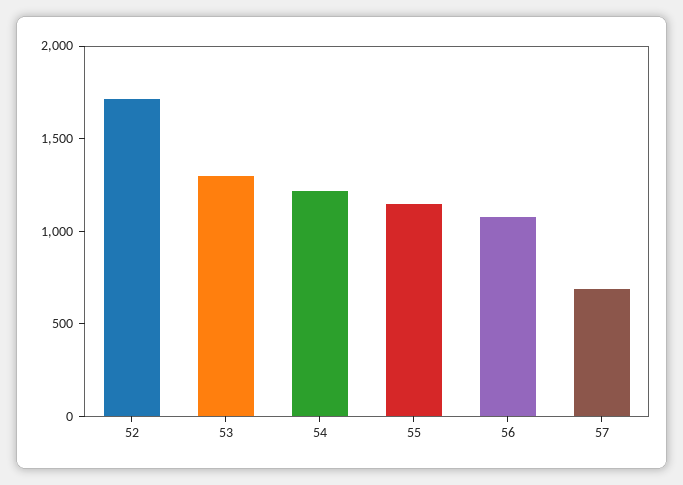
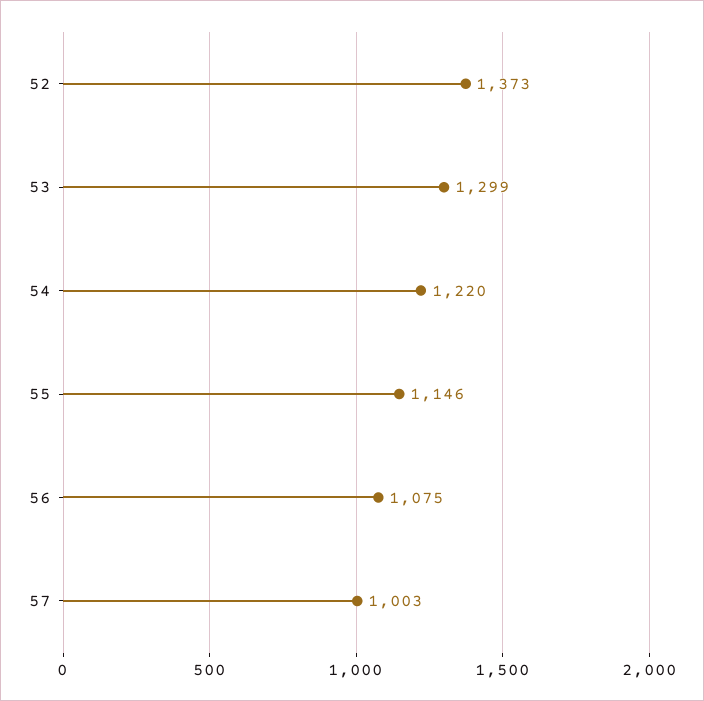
52: 1700 -> 1373
57: 700 -> 1003

